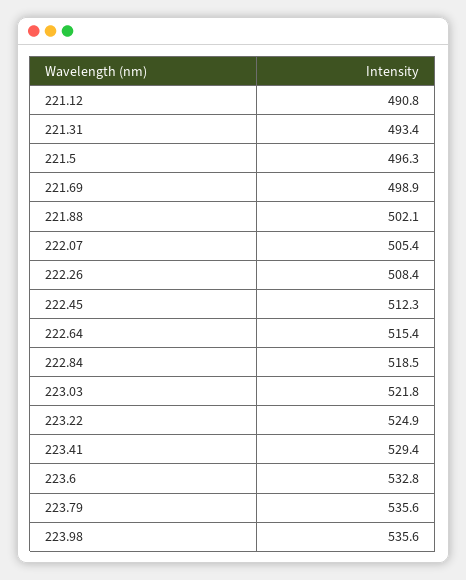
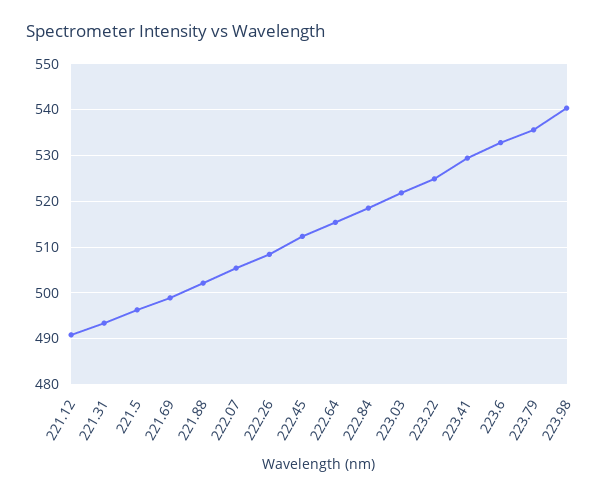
223.98: 535.6 -> 540

